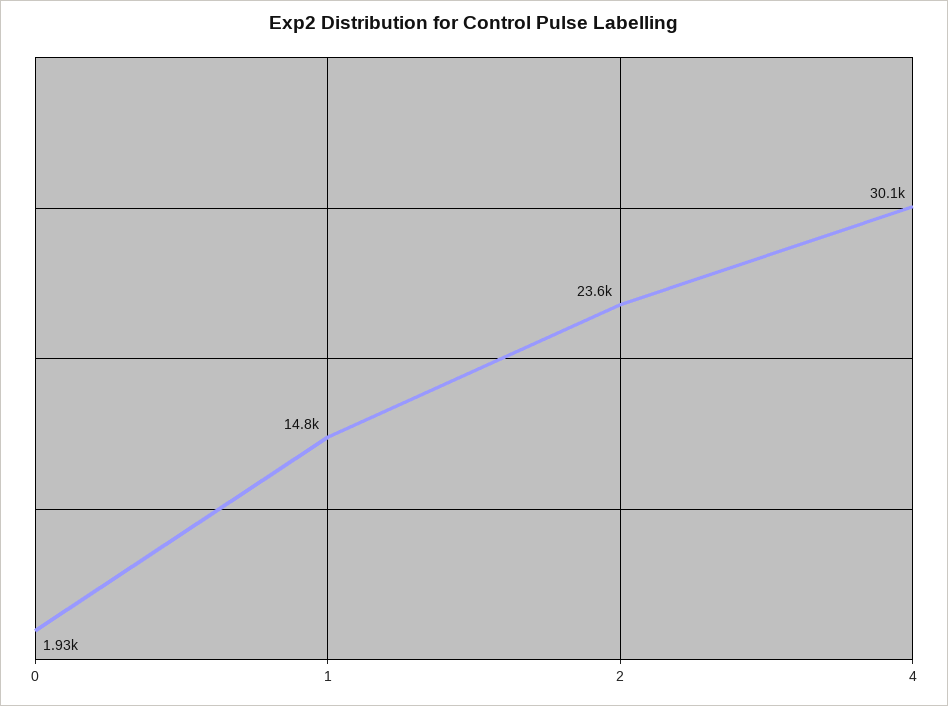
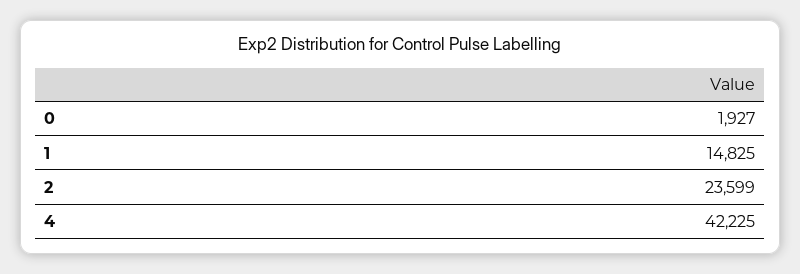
4: 30100 -> 42225

